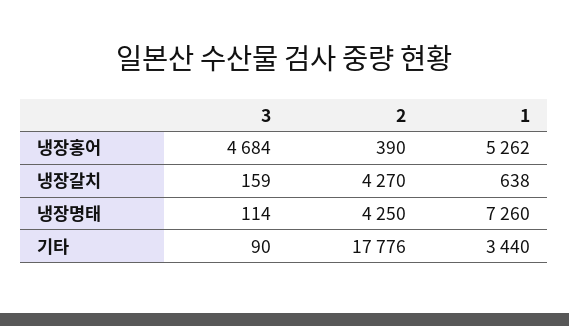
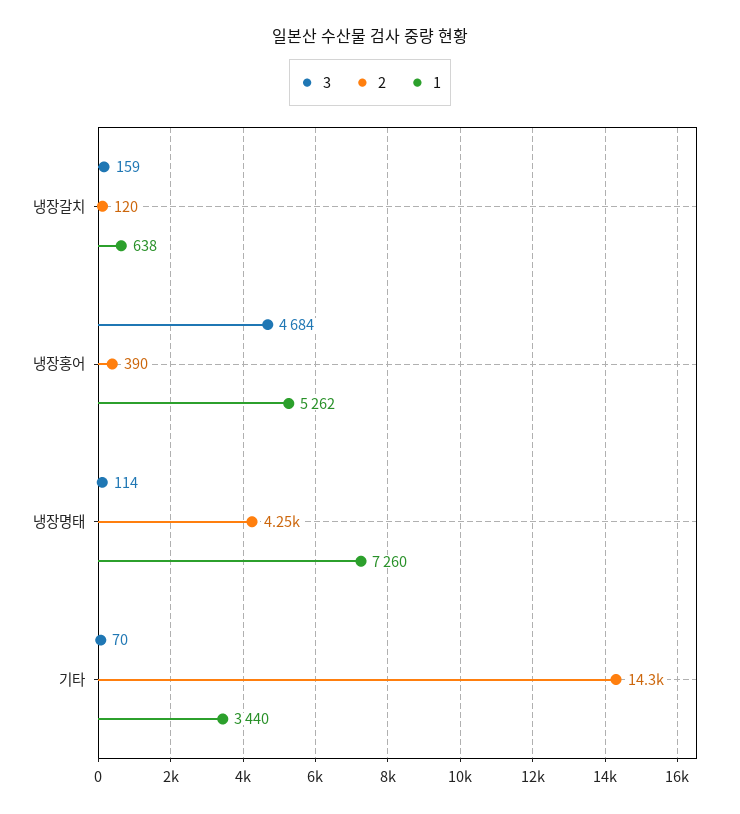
2, 냉장갈치: 4270 -> 120
3, 기타: 90 -> 70
2, 기타: 17776 -> 14300

